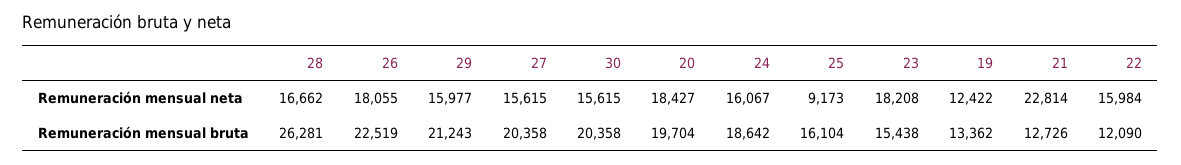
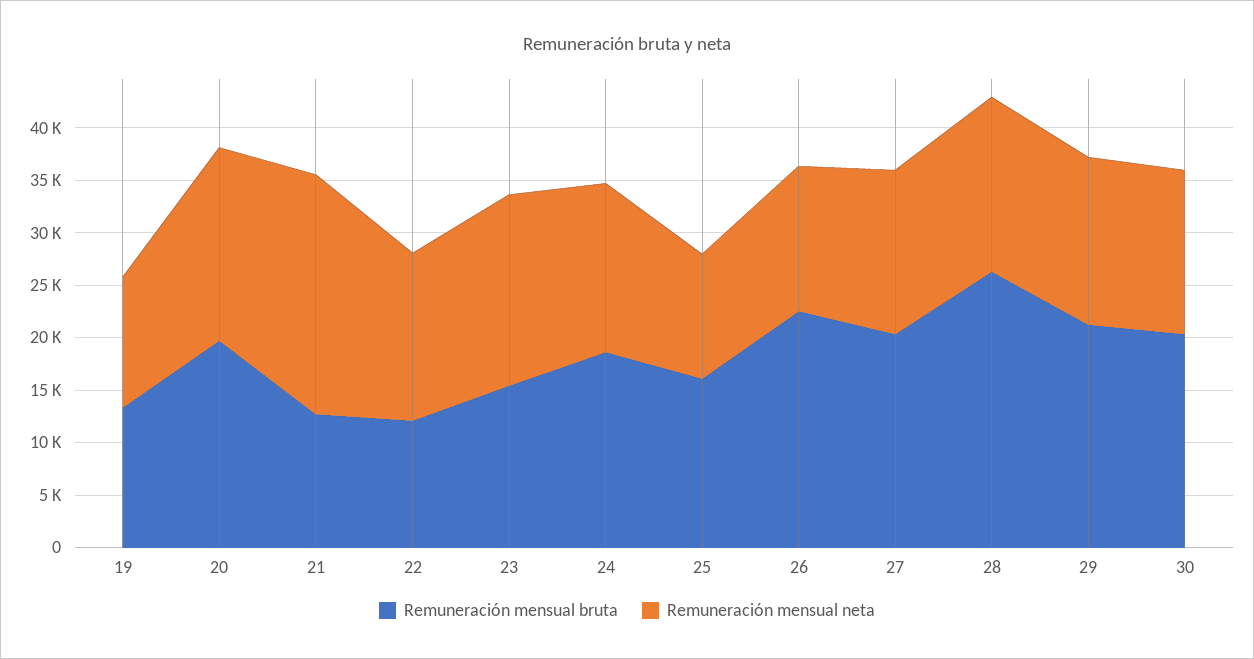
Remuneración mensual neta, 26: 18055 -> 14000
Remuneración mensual neta, 25: 9173 -> 12000

